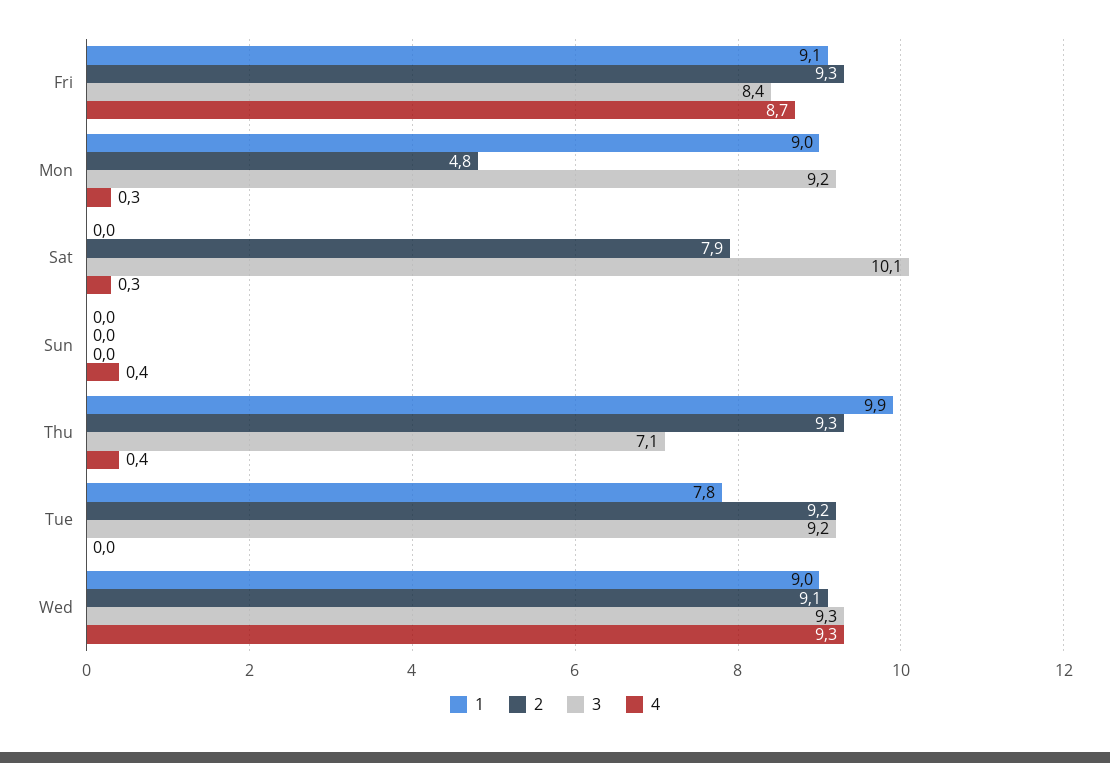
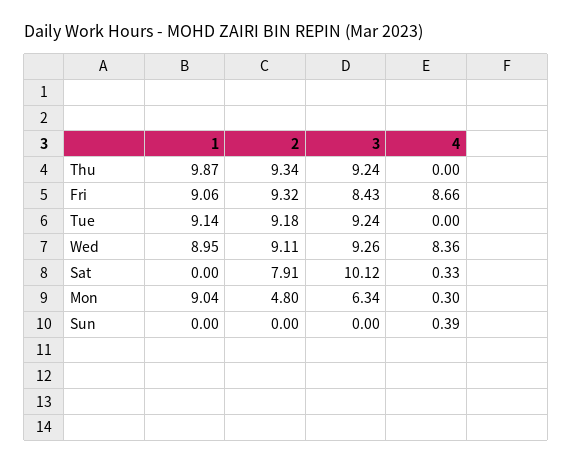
3, Mon: 9.2 -> 6.34
3, Thu: 7.1 -> 9.24
4, Thu: 0.4 -> 0
1, Tue: 7.8 -> 9.14
4, Wed: 9.3 -> 8.36

